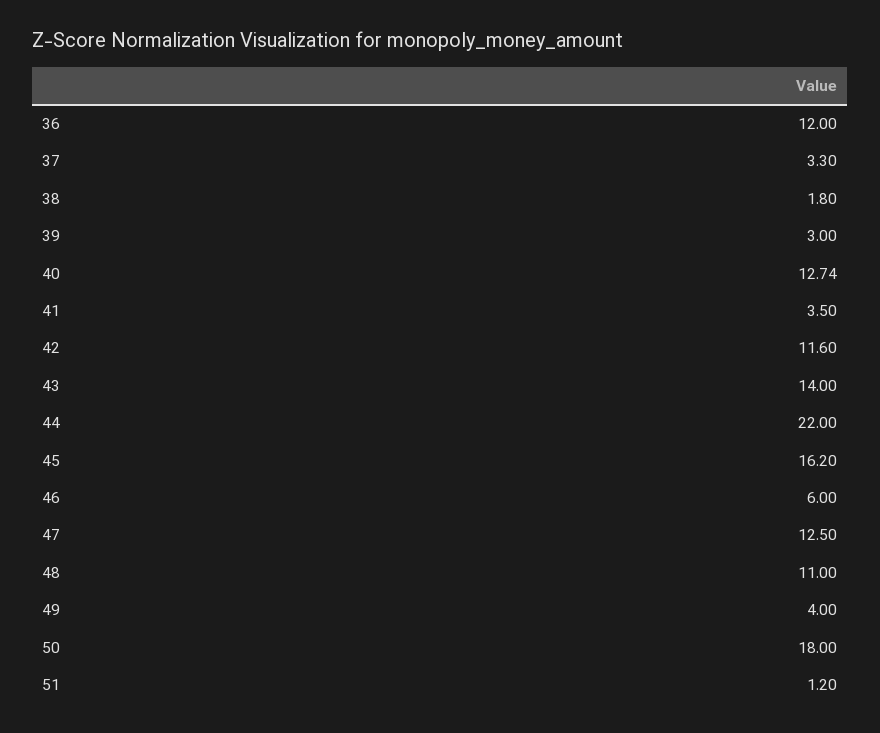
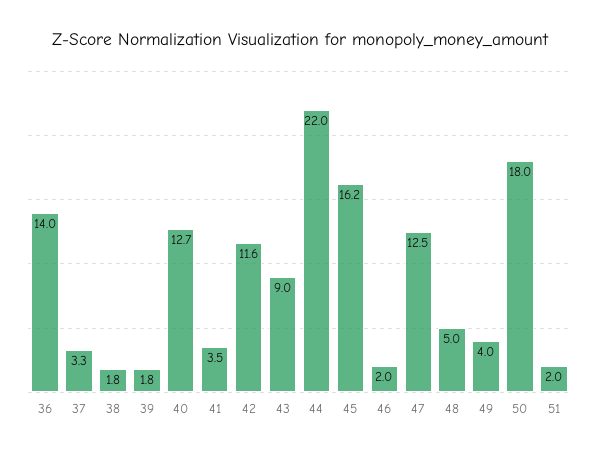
36: 12 -> 14
39: 3 -> 1.8
43: 14 -> 9
46: 6 -> 2
48: 11 -> 5
51: 1.2 -> 2

